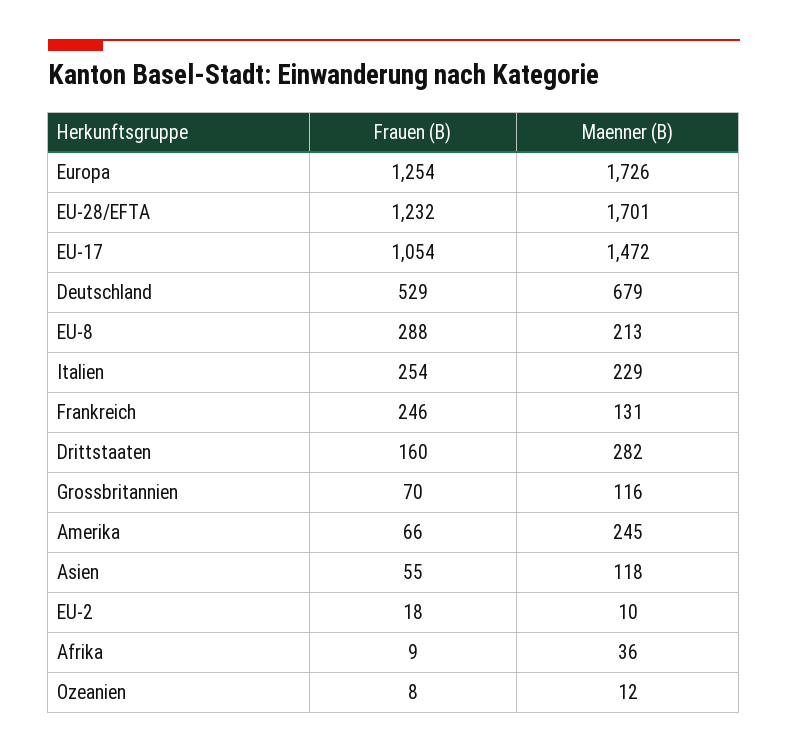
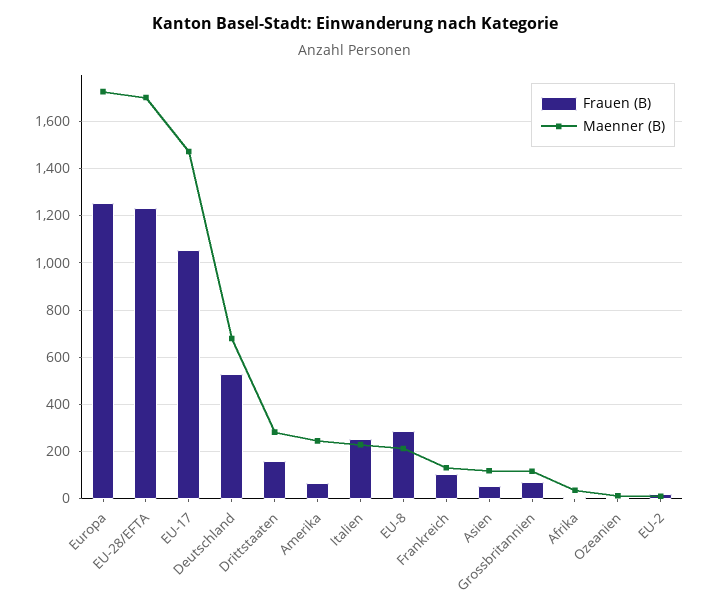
Frauen (B), Frankreich: 246 -> 100

